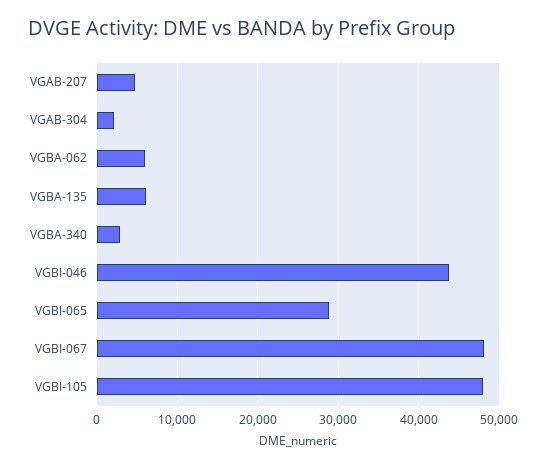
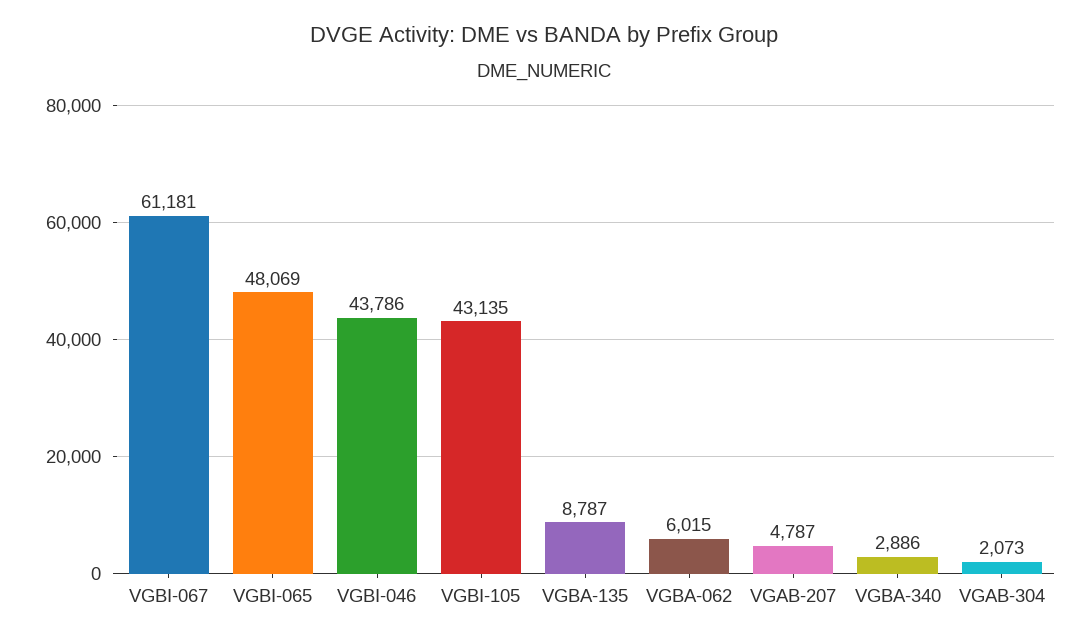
VGBA-135: 6000 -> 8787
VGBI-065: 29000 -> 48069
VGBI-067: 48000 -> 61181
VGBI-105: 48000 -> 43135

